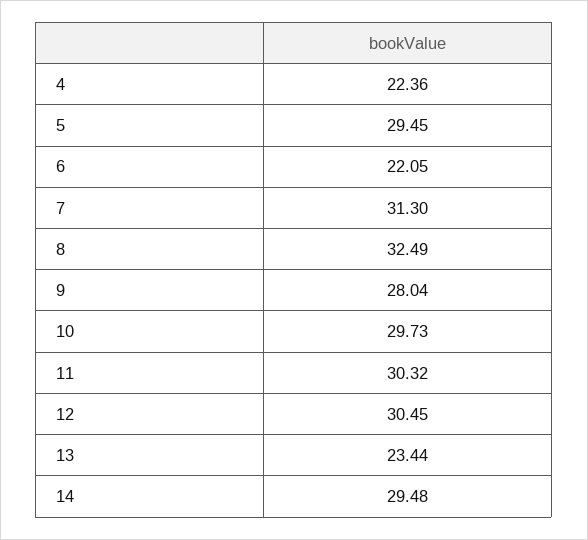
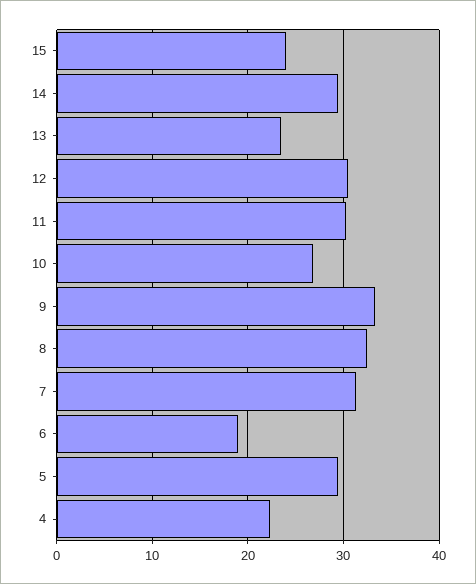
6: 22.05 -> 19
9: 28.04 -> 33
10: 29.73 -> 27
15: none -> 24

